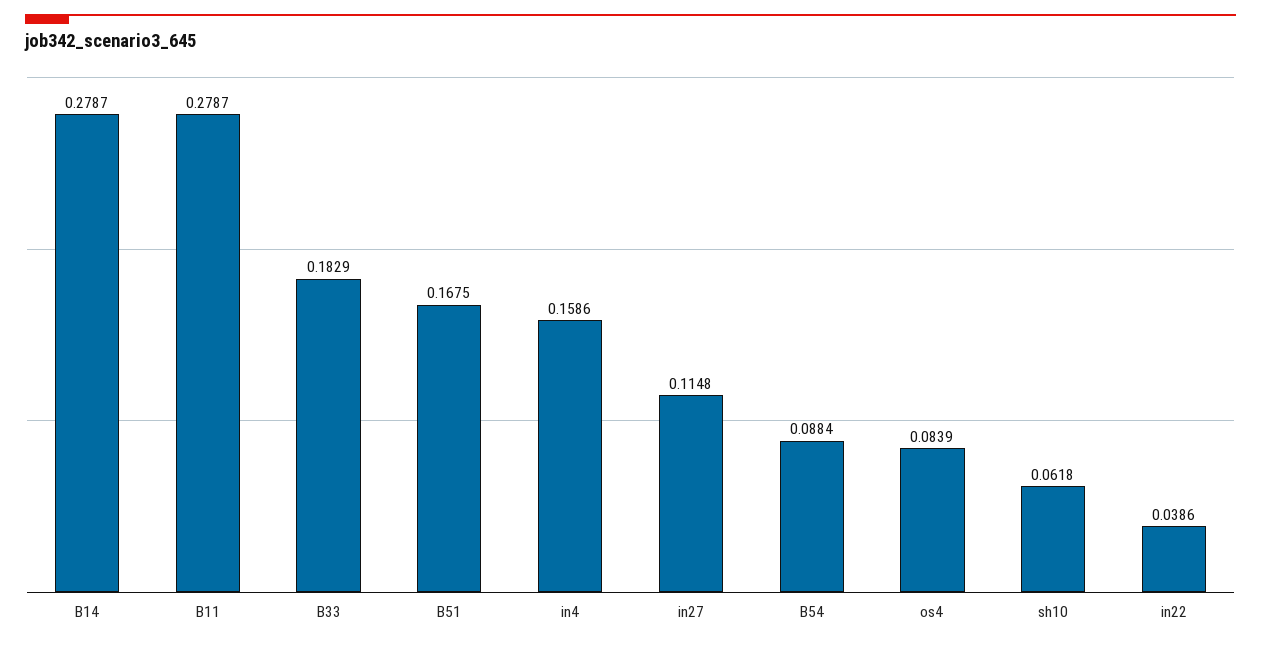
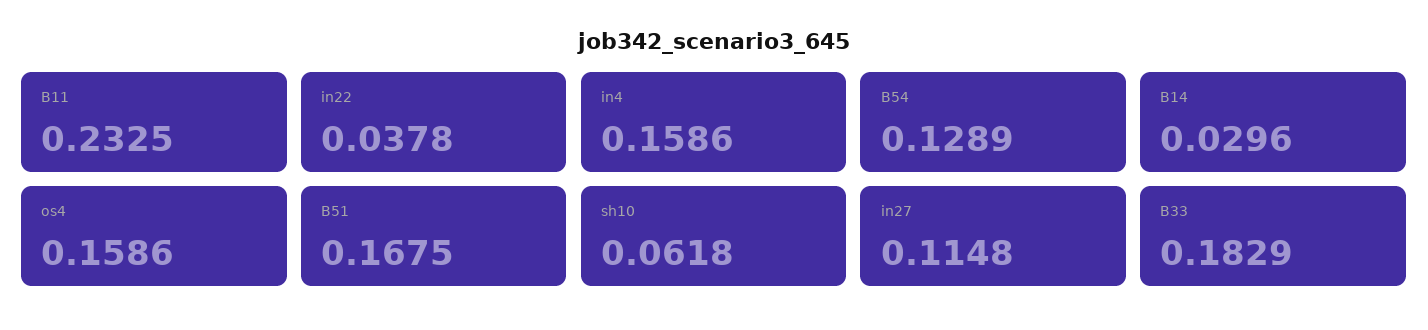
B14: 0.2787 -> 0.0296
B11: 0.2787 -> 0.2325
B54: 0.0884 -> 0.1289
os4: 0.0839 -> 0.1586
in22: 0.0386 -> 0.0378

